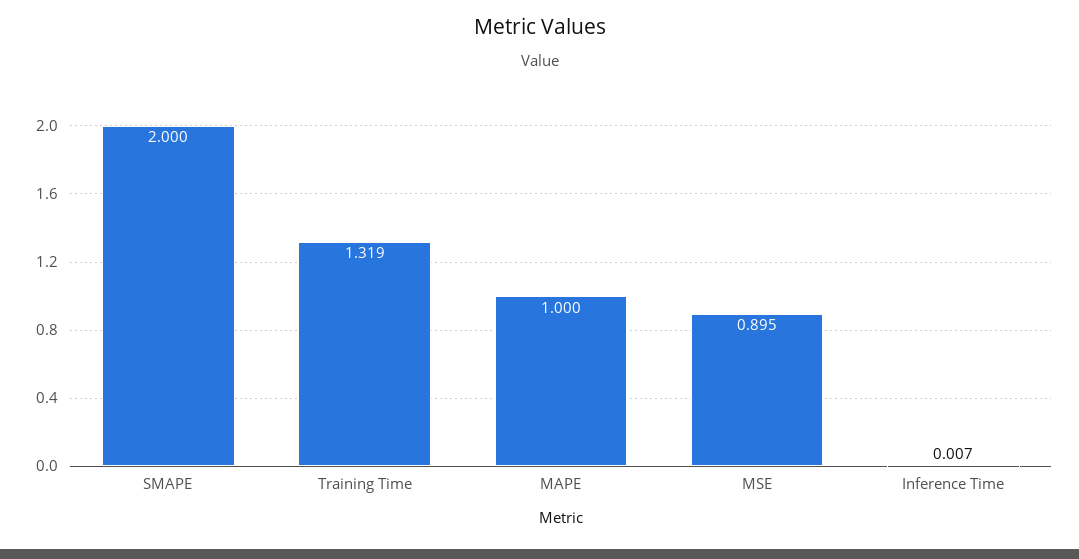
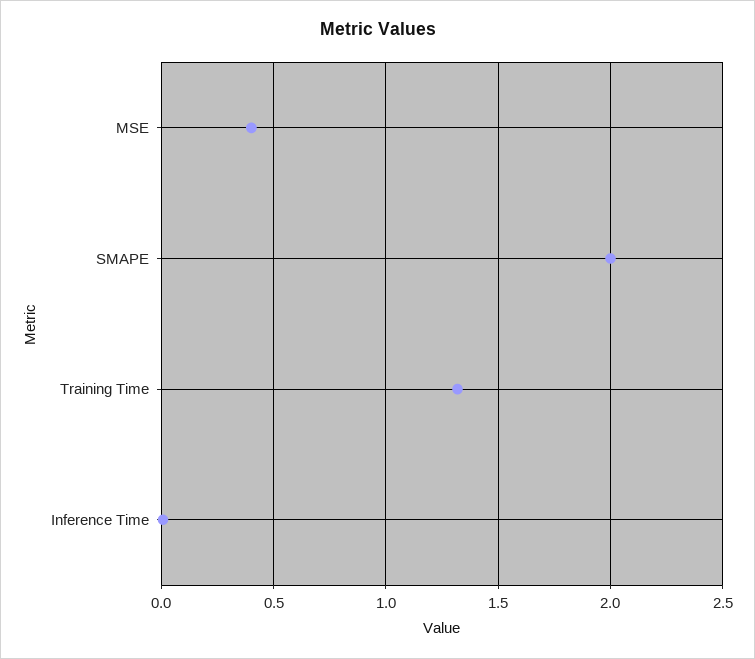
MAPE: 1 -> none
MSE: 0.895 -> 0.4

